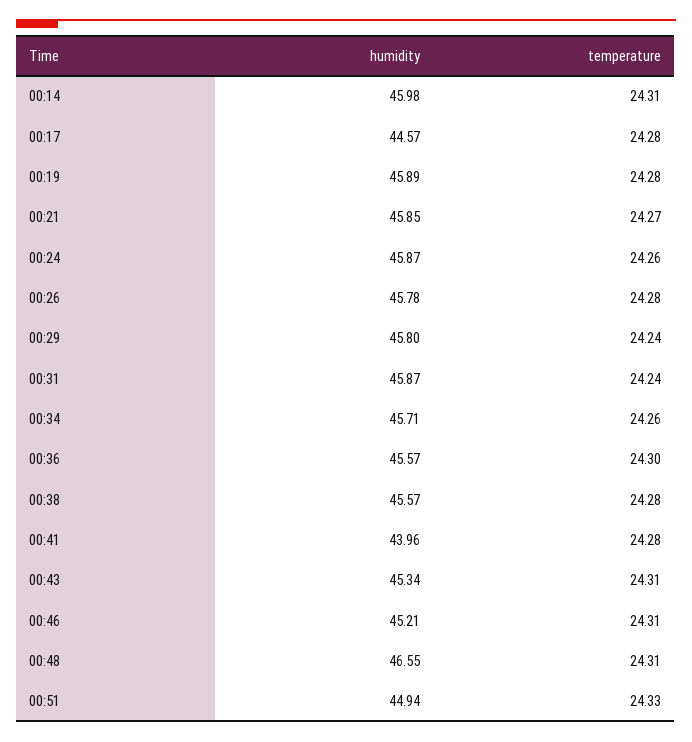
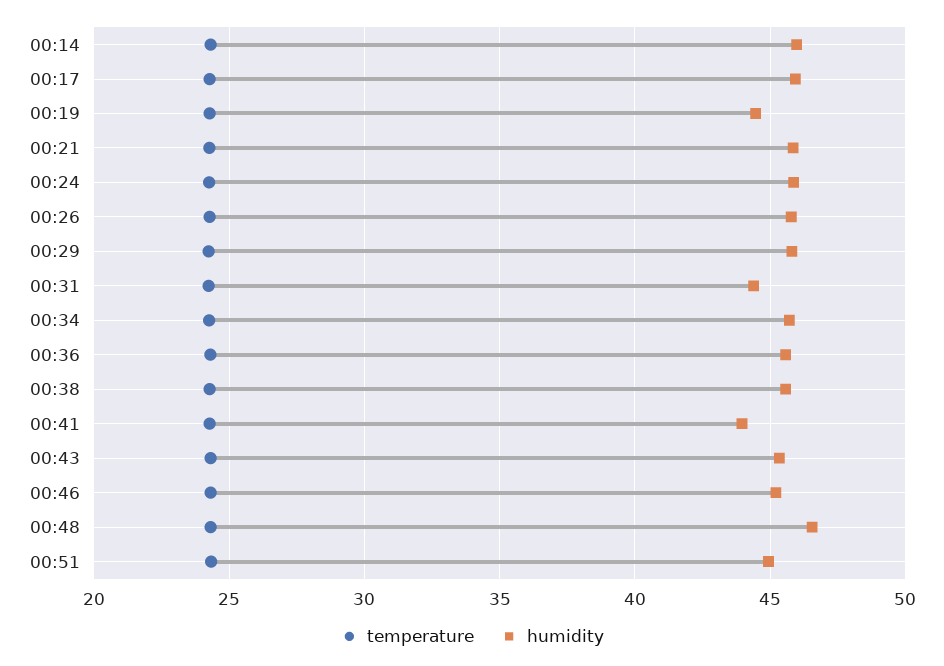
humidity, 00:17: 44.57 -> 46
humidity, 00:19: 45.89 -> 44.5
humidity, 00:31: 45.87 -> 44.5

